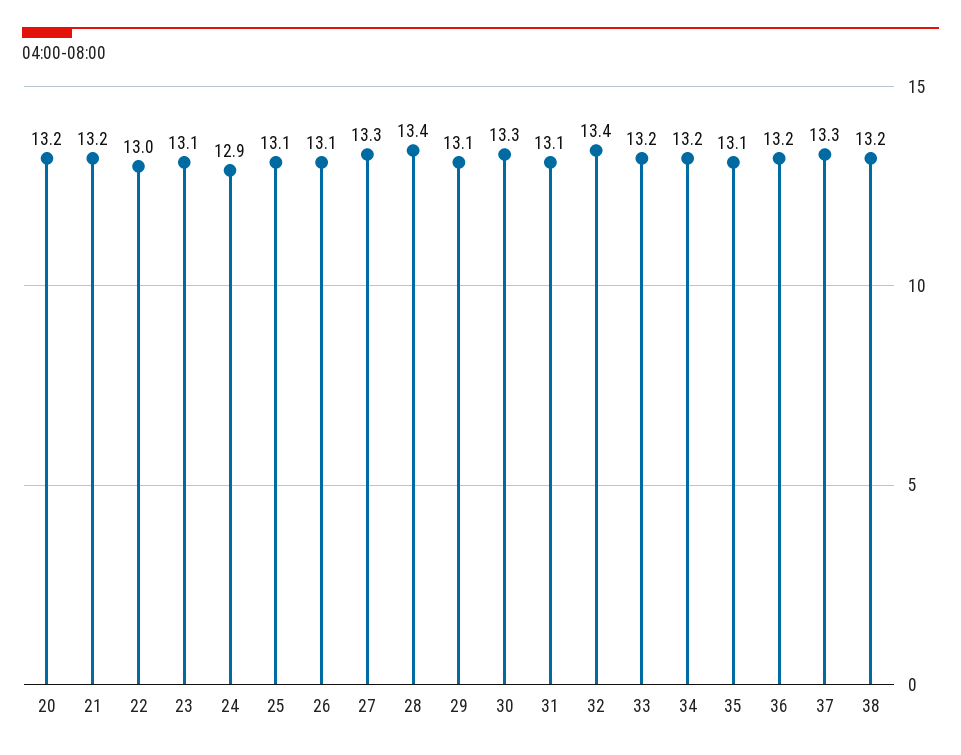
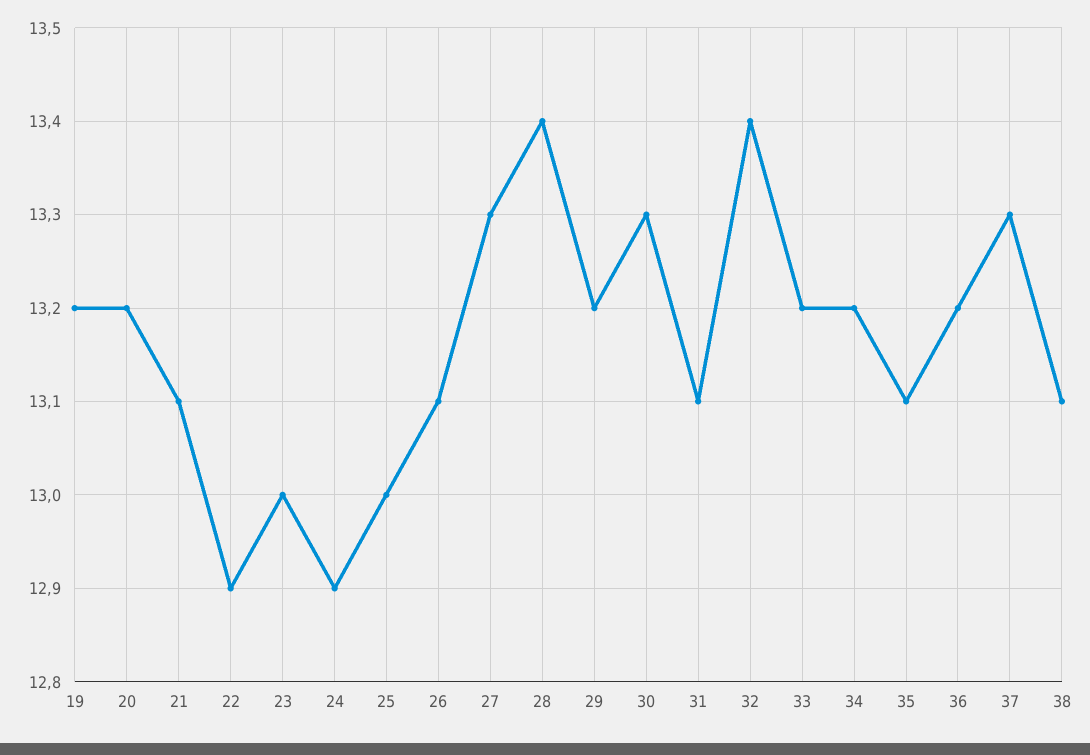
21: 13.2 -> 13.1
22: 13 -> 12.9
23: 13.1 -> 13
25: 13.1 -> 13
29: 13.1 -> 13.2
38: 13.2 -> 13.1
19: none -> 13.2

